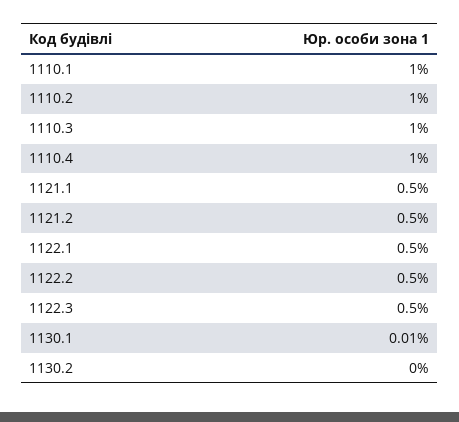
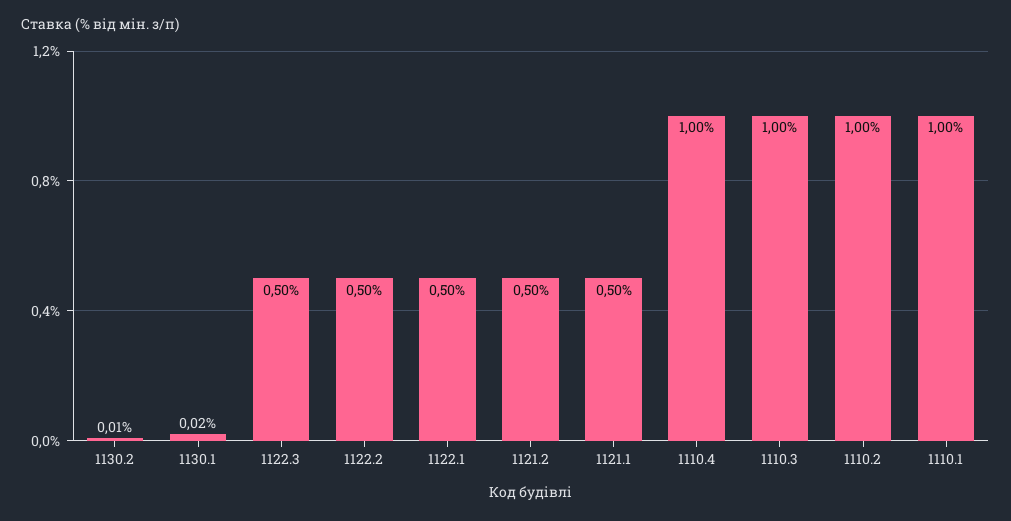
1130.1: 0.01 -> 0.02
1130.2: 0 -> 0.01

